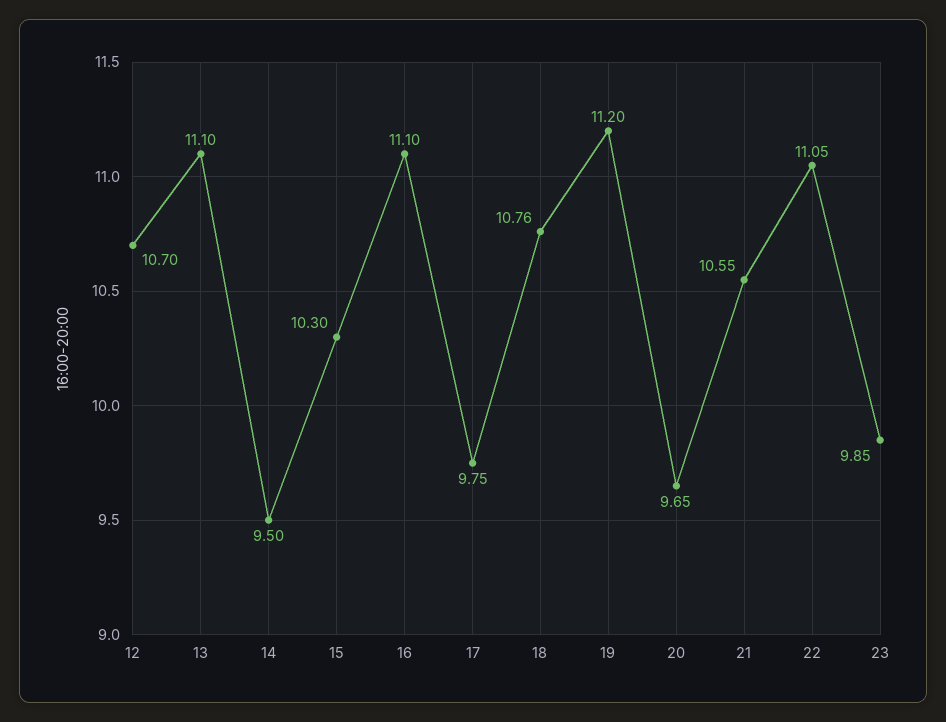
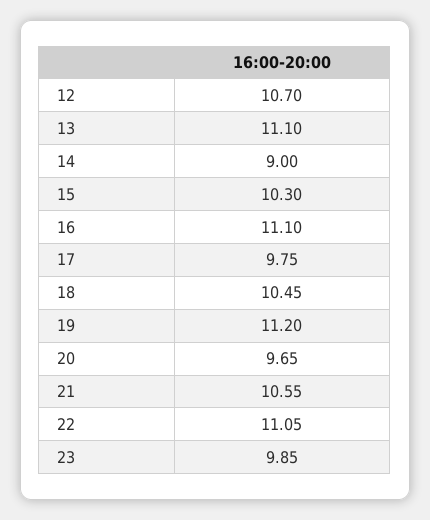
14: 9.5 -> 9
18: 10.76 -> 10.45

